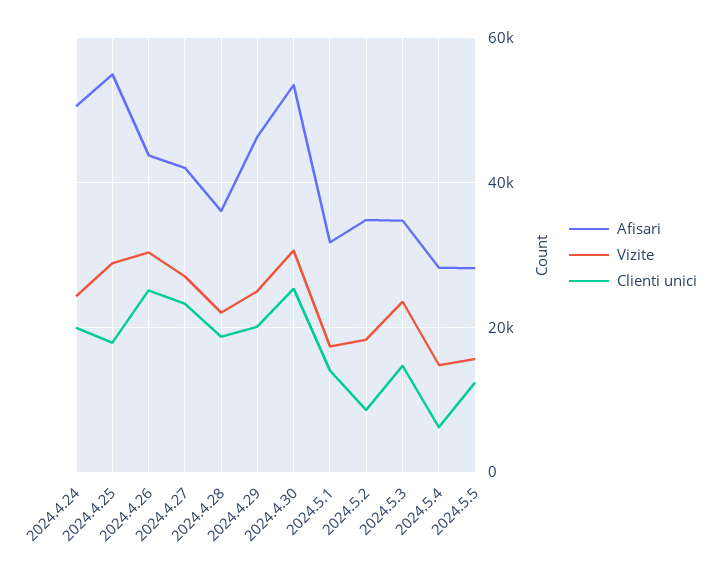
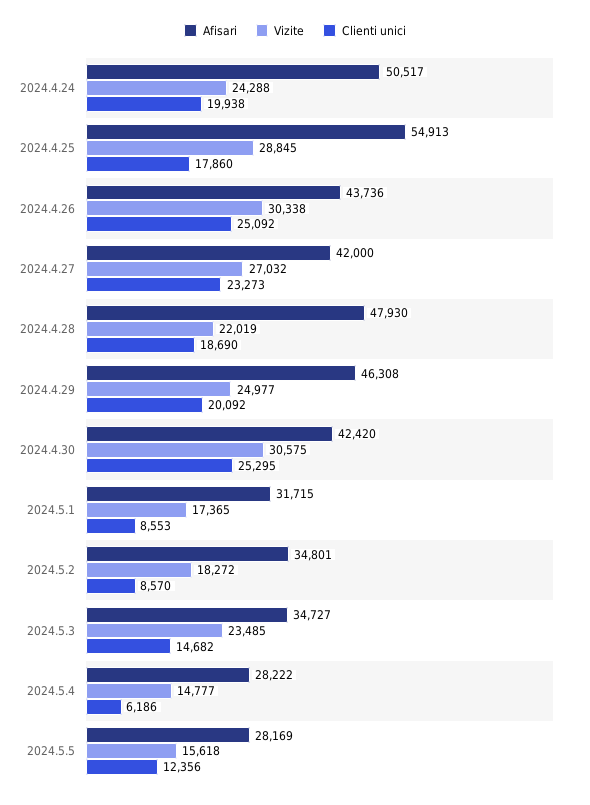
Afisari, 2024.4.28: 36000 -> 47930
Afisari, 2024.4.30: 54000 -> 42420
Clienti unici, 2024.5.1: 14000 -> 8553

